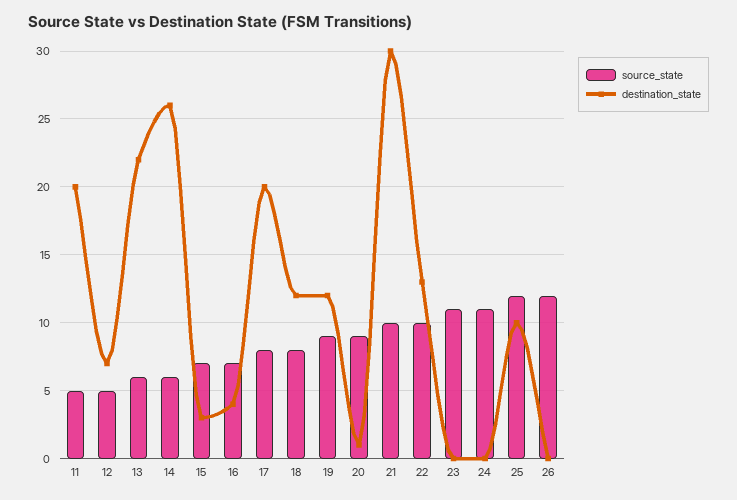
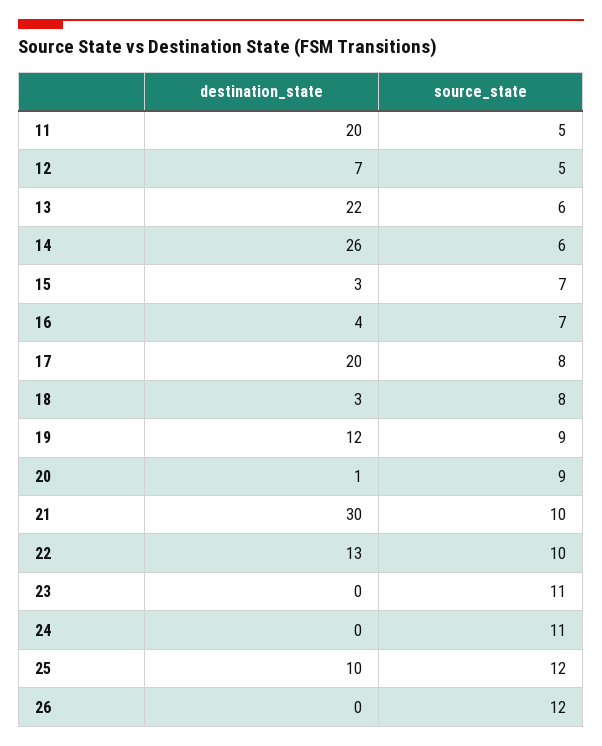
destination_state, 18: 12 -> 3

